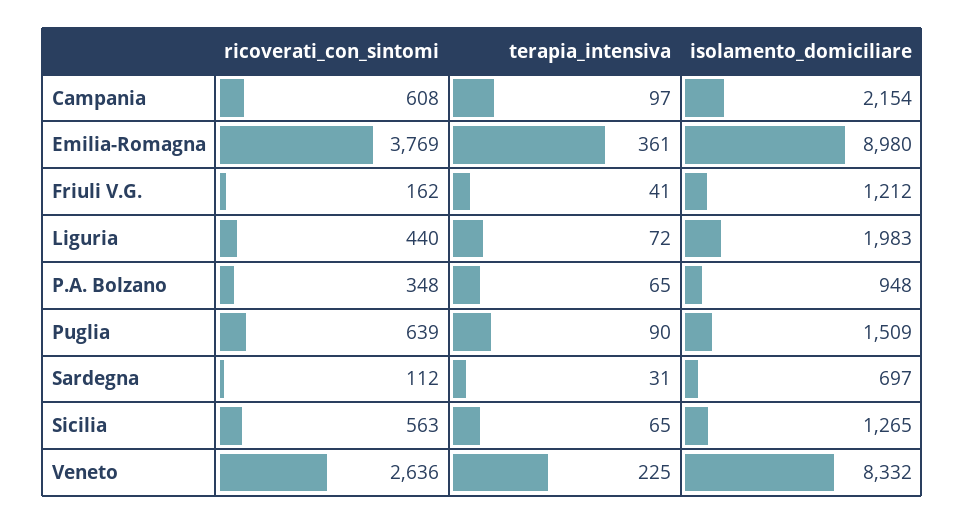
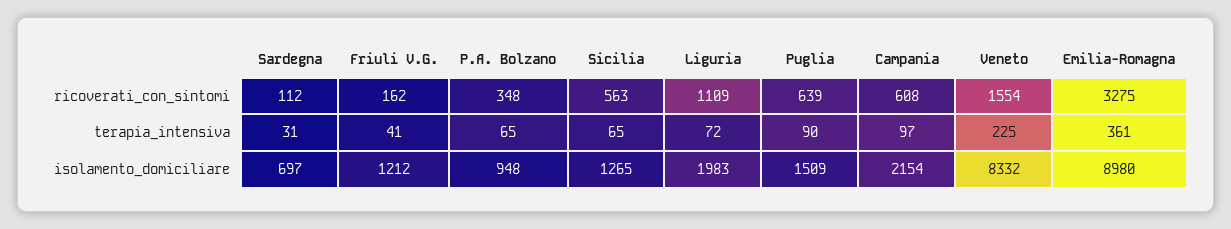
ricoverati_con_sintomi, Emilia-Romagna: 3769 -> 3275
ricoverati_con_sintomi, Liguria: 440 -> 1109
ricoverati_con_sintomi, Veneto: 2636 -> 1554

